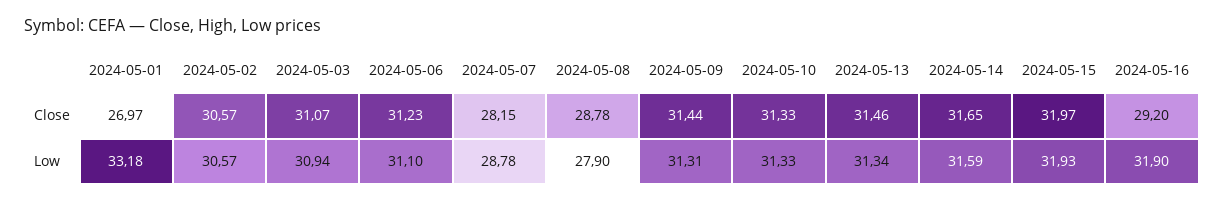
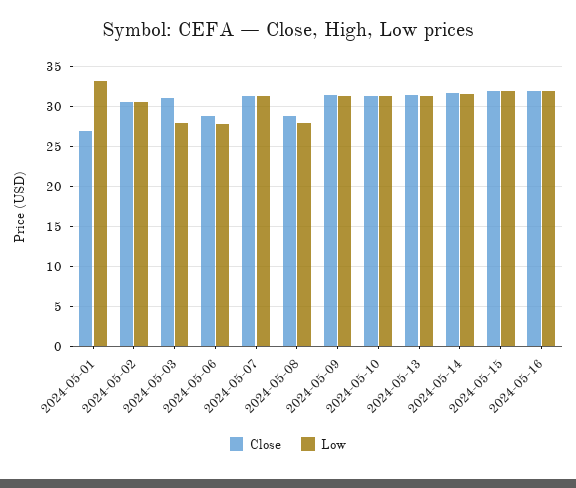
Close, 2024-05-06: 31.23 -> 29
Close, 2024-05-07: 28.15 -> 31
Close, 2024-05-16: 29.2 -> 32
Low, 2024-05-03: 30.94 -> 28
Low, 2024-05-06: 31.1 -> 28
Low, 2024-05-07: 28.78 -> 31

